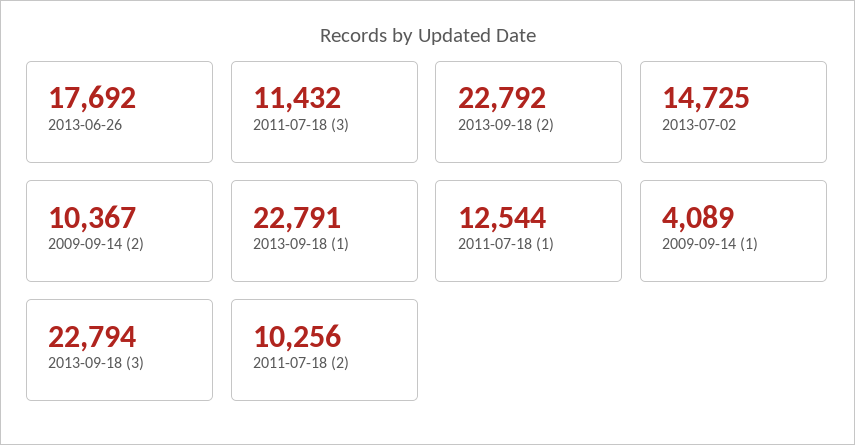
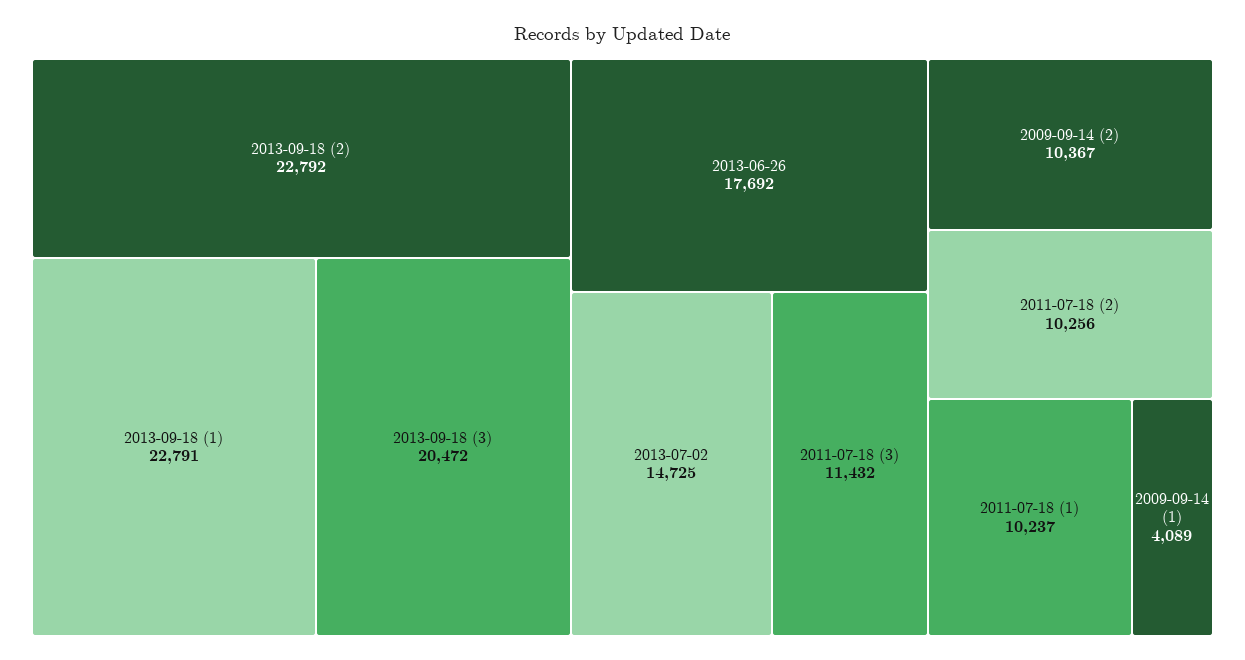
2011-07-18 (1): 12544 -> 10237
2013-09-18 (3): 22794 -> 20472

